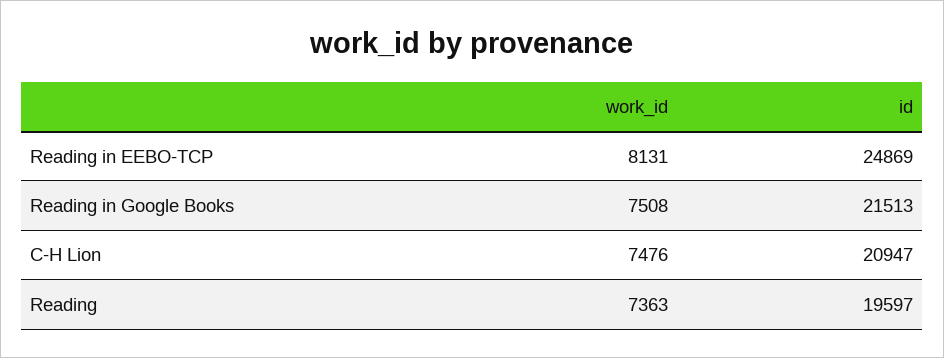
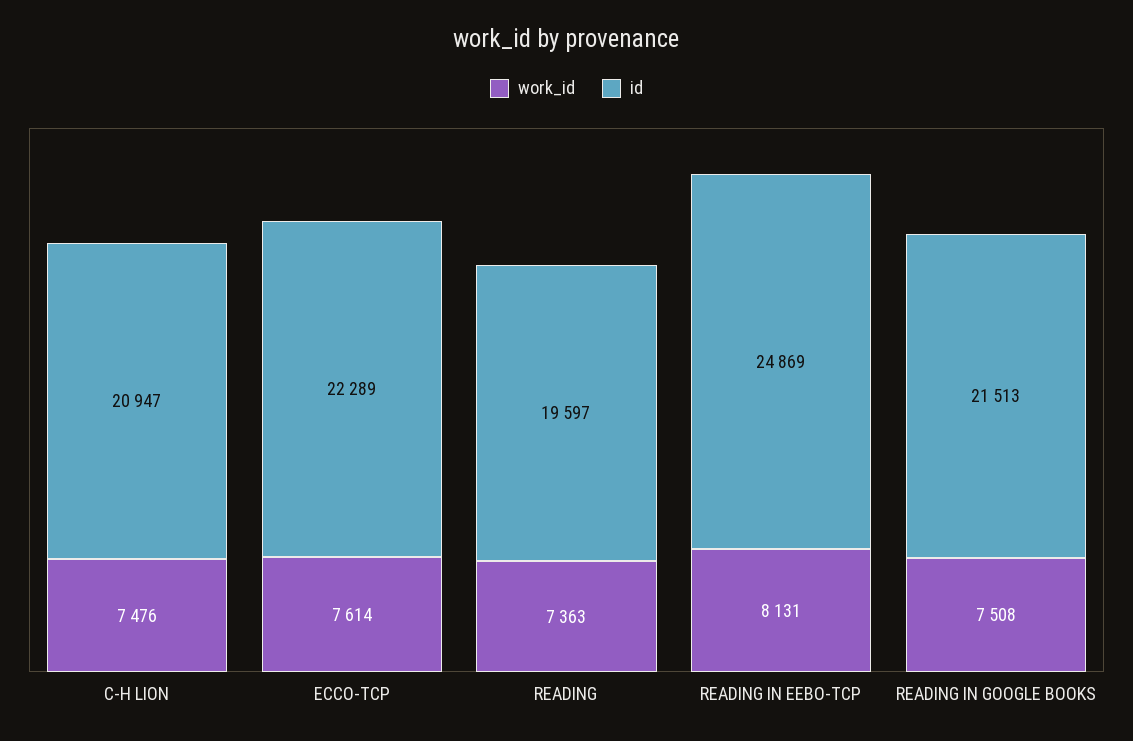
work_id, ECCO-TCP: none -> 7614
id, ECCO-TCP: none -> 22289

